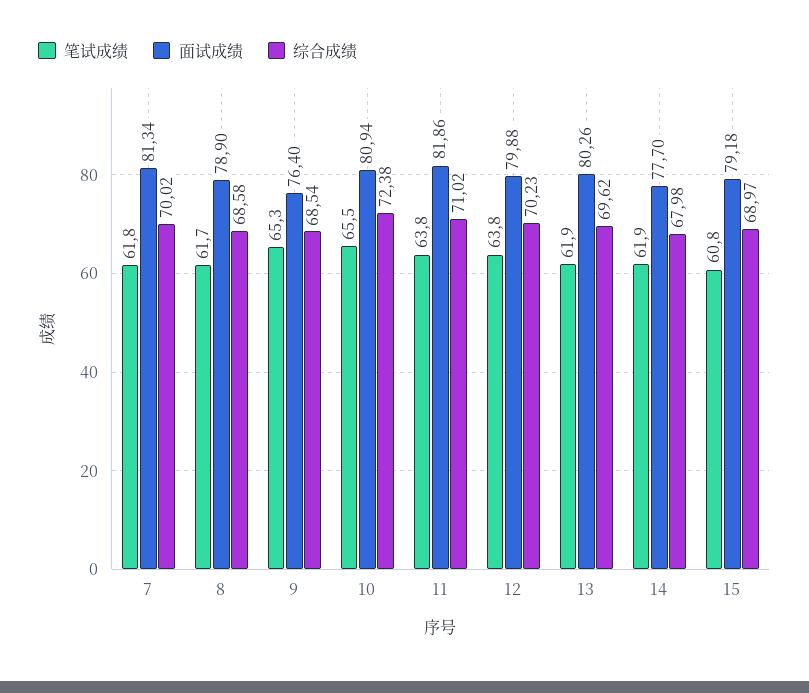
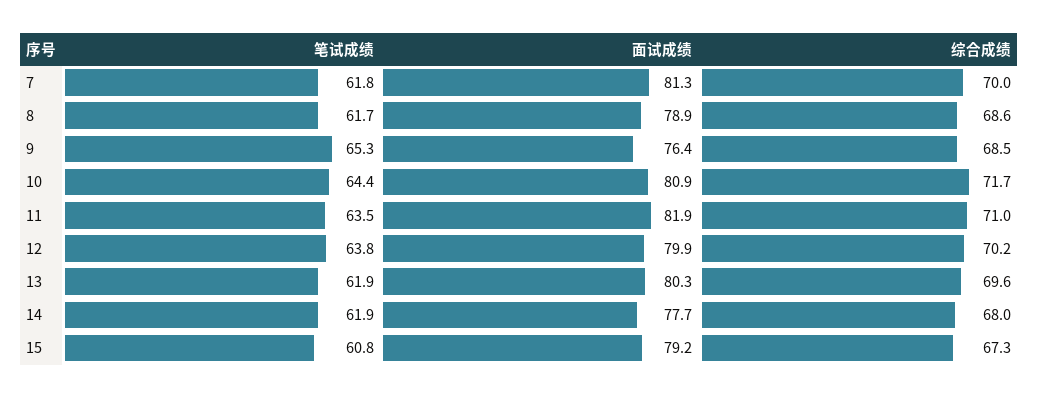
笔试成绩, 10: 65.5 -> 64.4
综合成绩, 10: 72.38 -> 71.7
笔试成绩, 11: 63.8 -> 63.5
综合成绩, 15: 68.97 -> 67.3

